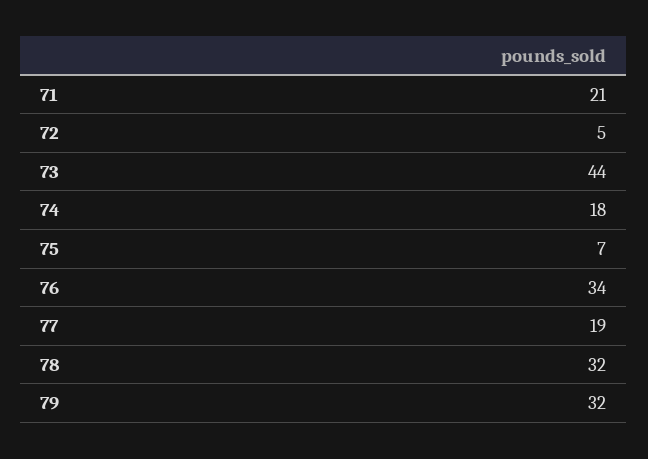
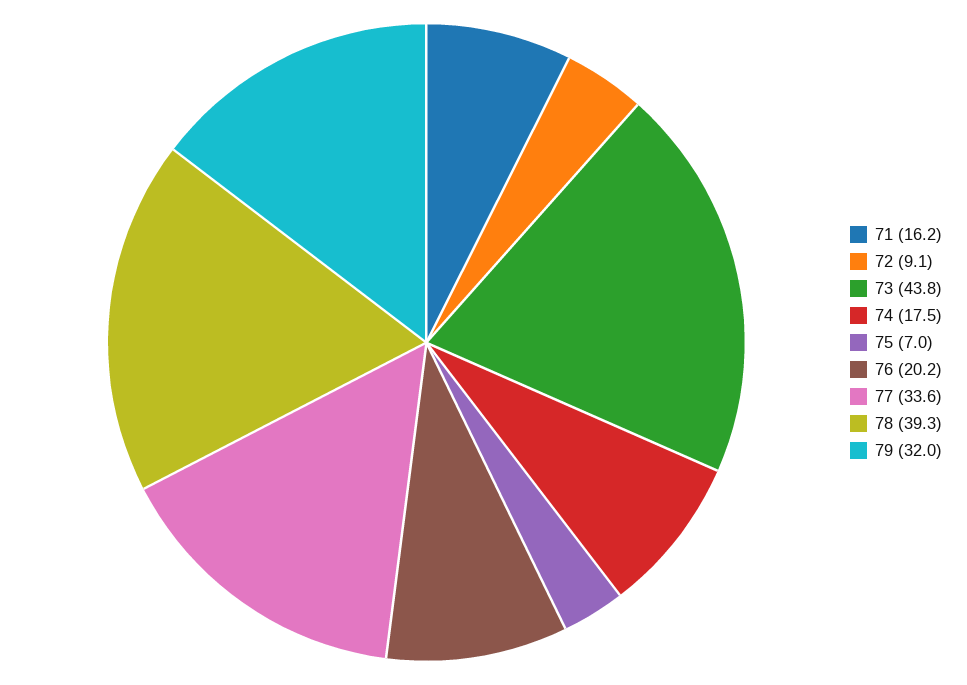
71: 21 -> 16.2
72: 5 -> 9.1
76: 34 -> 20.2
77: 19 -> 33.6
78: 32 -> 39.3

